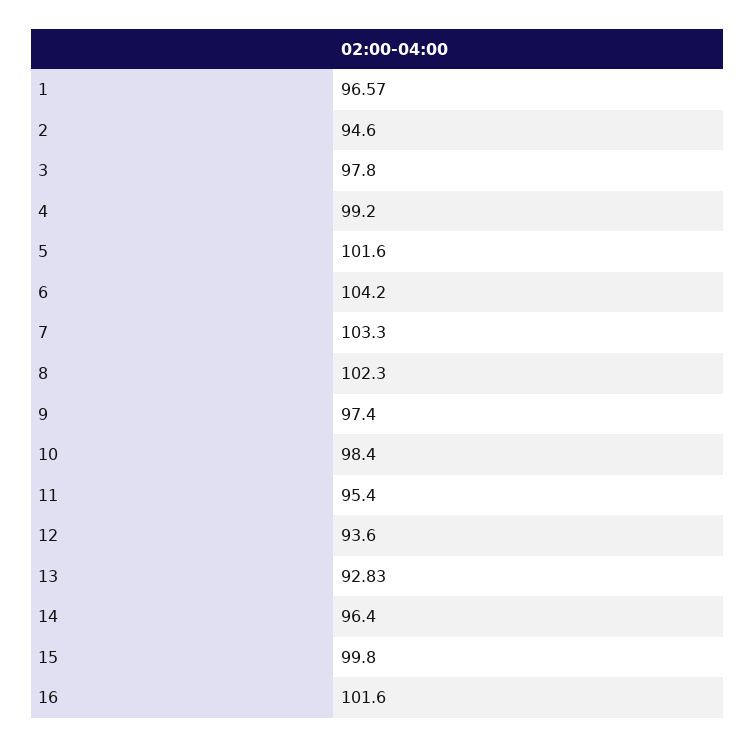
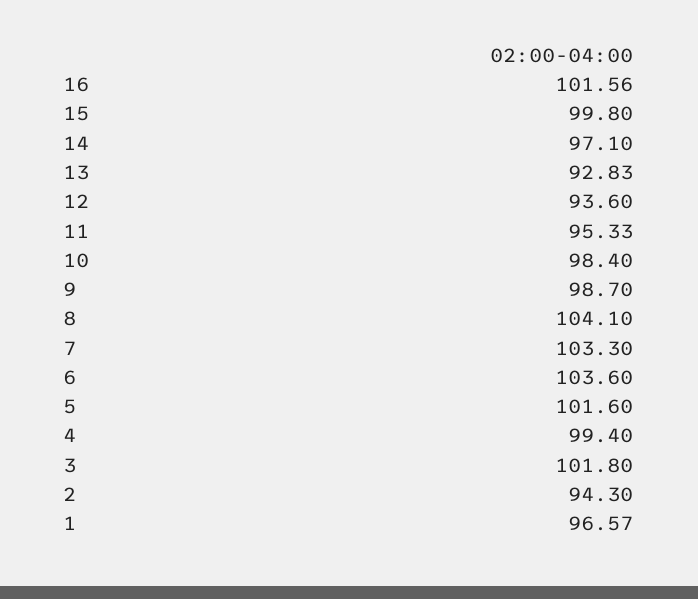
2: 94.6 -> 94.3
3: 97.8 -> 101.8
4: 99.2 -> 99.4
6: 104.2 -> 103.6
8: 102.3 -> 104.1
9: 97.4 -> 98.7
11: 95.4 -> 95.33
14: 96.4 -> 97.1
16: 101.6 -> 101.56

